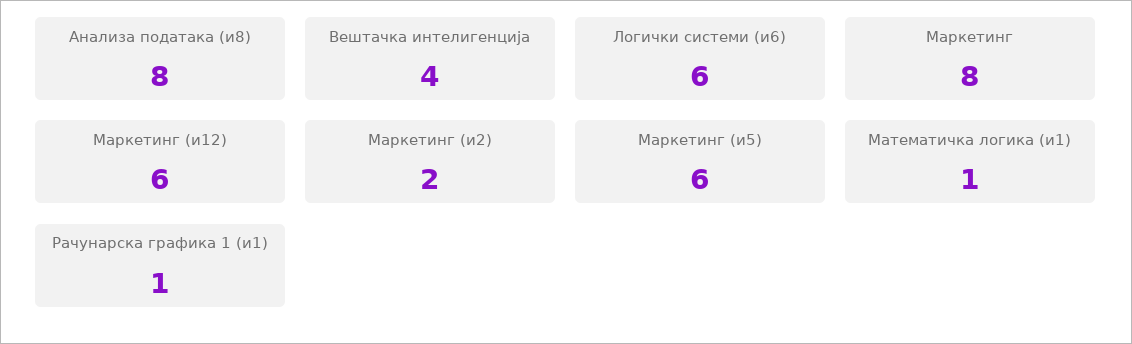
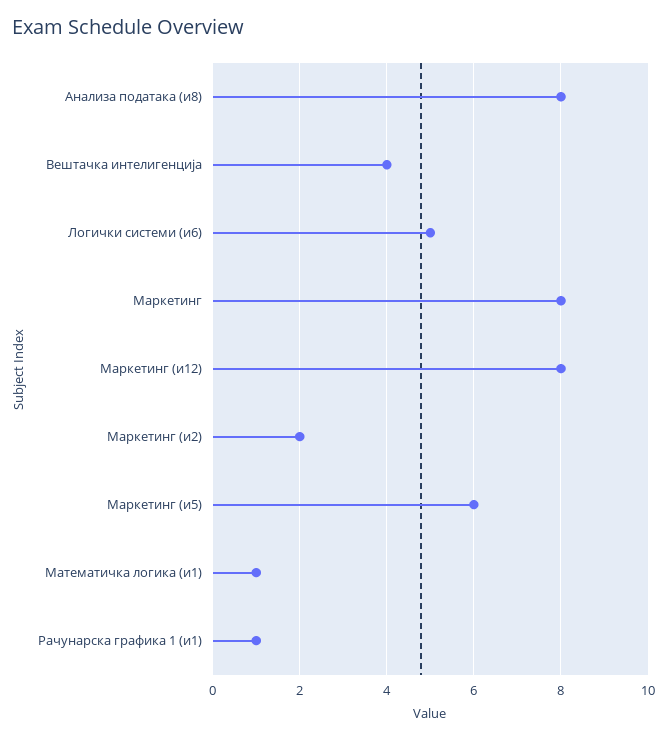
Логички системи (и6): 6 -> 5
Маркетинг (и12): 6 -> 8

